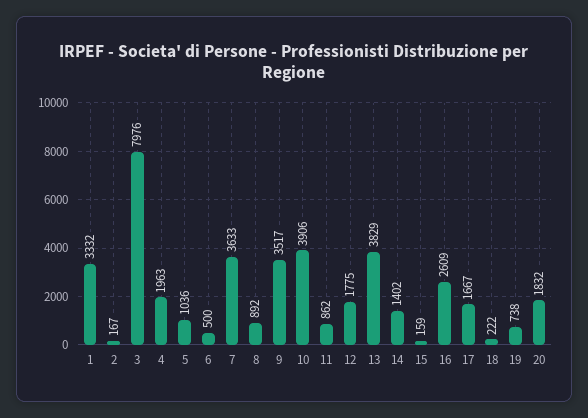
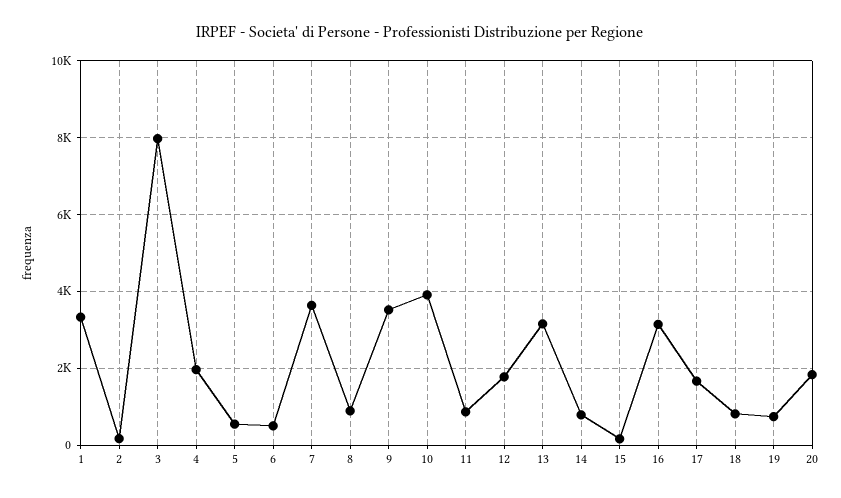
5: 1036 -> 600
13: 3829 -> 3200
14: 1402 -> 800
16: 2609 -> 3200
18: 222 -> 800

